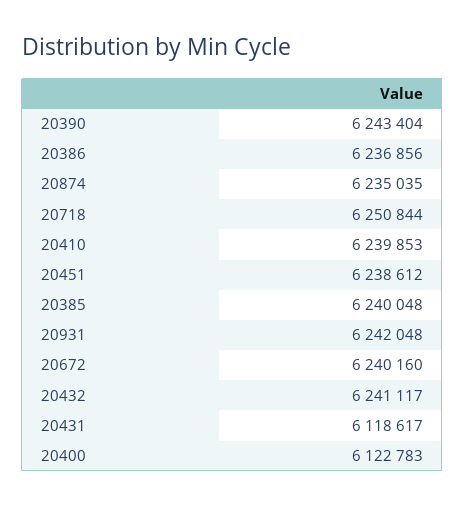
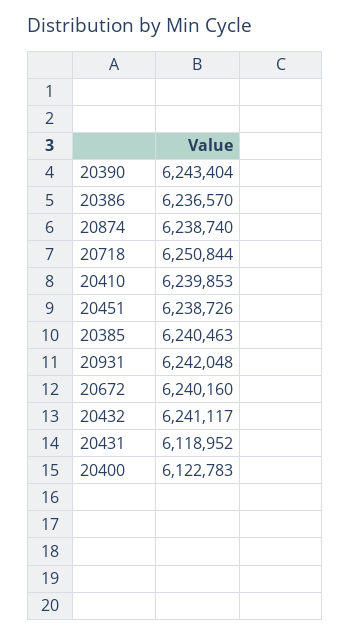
20386: 6236856 -> 6236570
20874: 6235035 -> 6238740
20451: 6238612 -> 6238726
20385: 6240048 -> 6240463
20431: 6118617 -> 6118952

